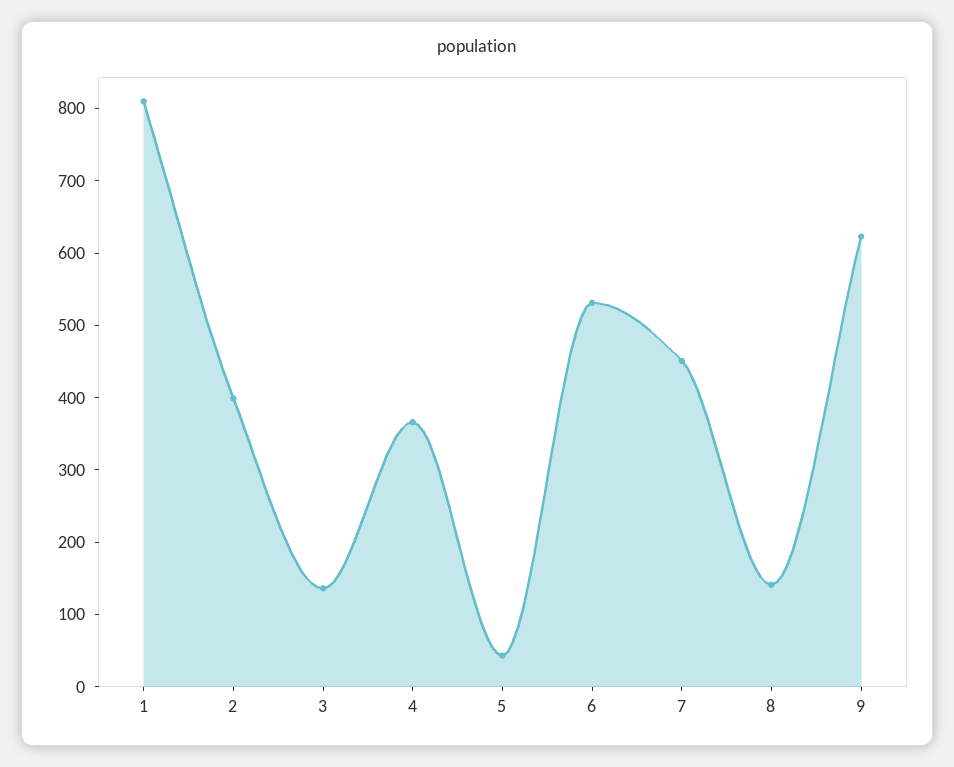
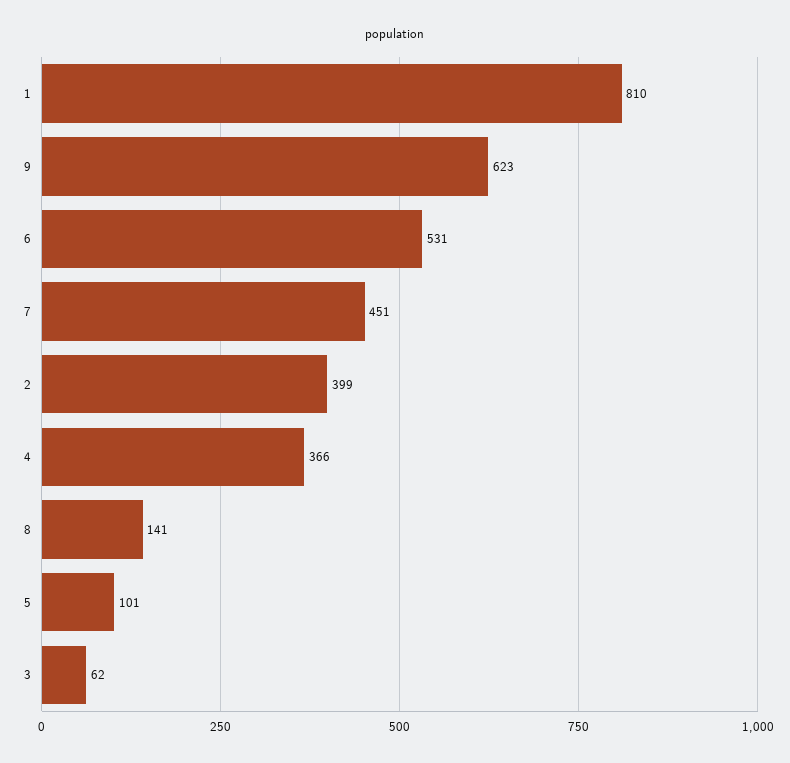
3: 140 -> 62
5: 40 -> 101

